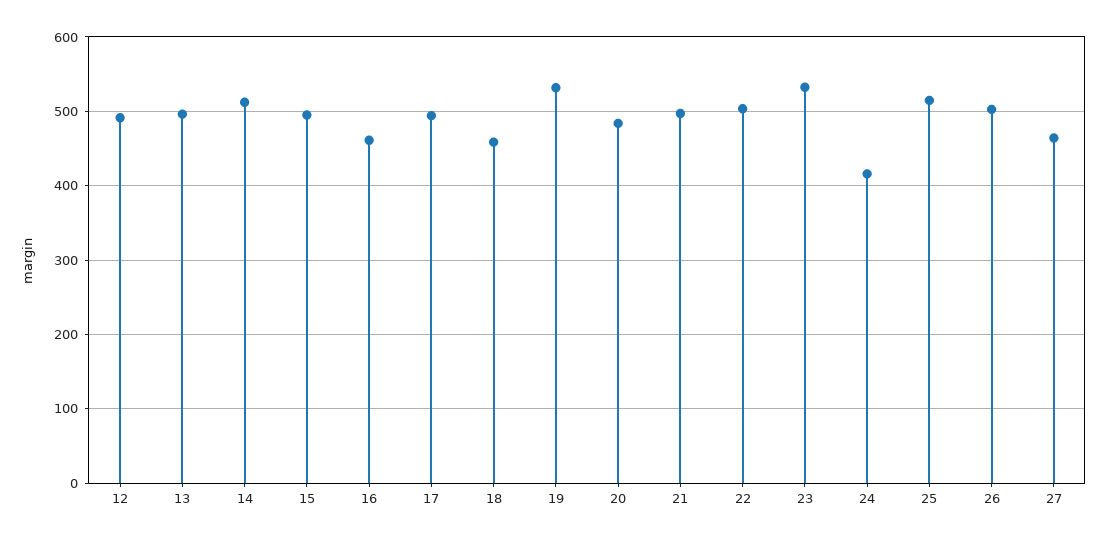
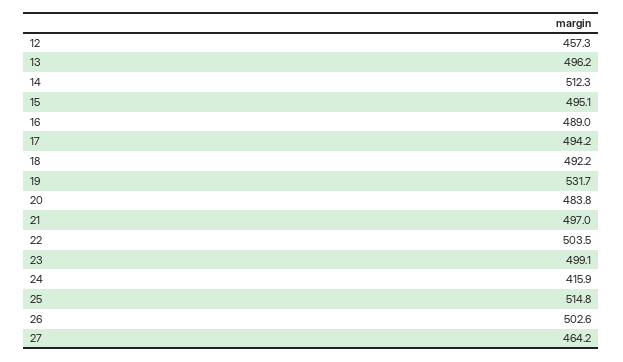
12: 490 -> 457.3
16: 460 -> 489
18: 460 -> 492.2
23: 530 -> 499.1

